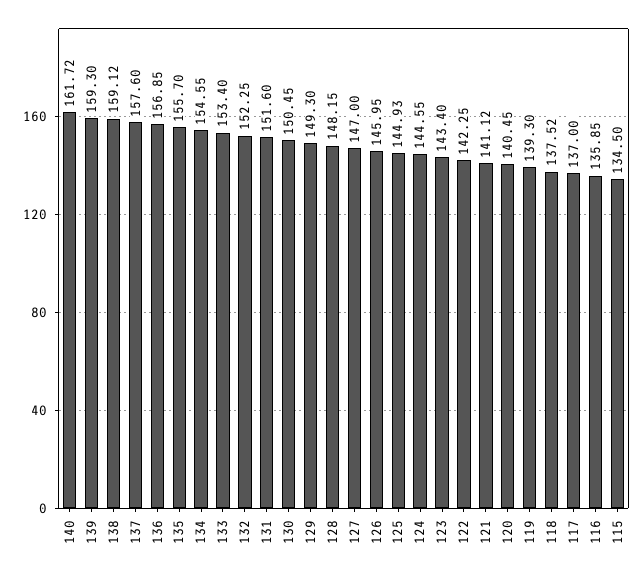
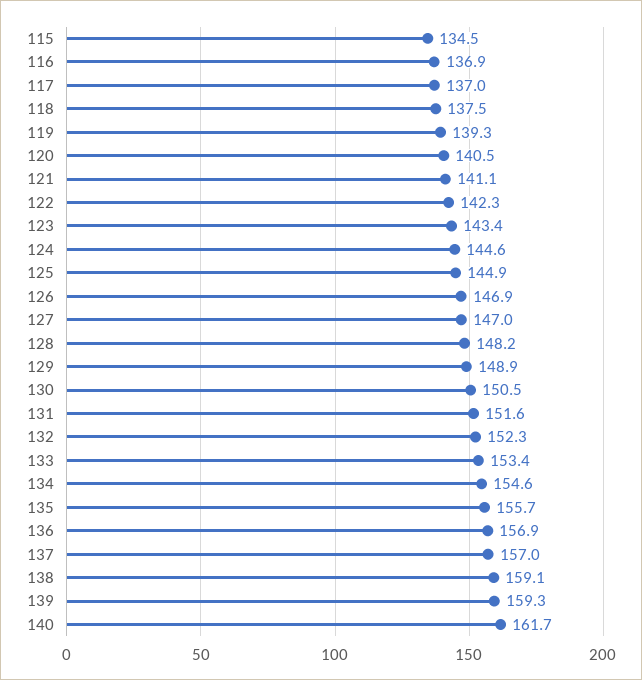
137: 157.6 -> 157
129: 149.3 -> 148.9
126: 145.95 -> 146.9
116: 135.85 -> 136.9

